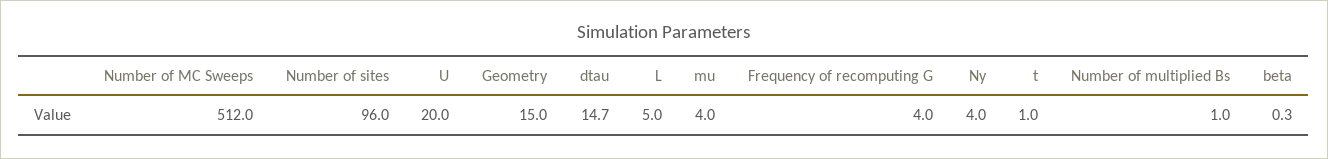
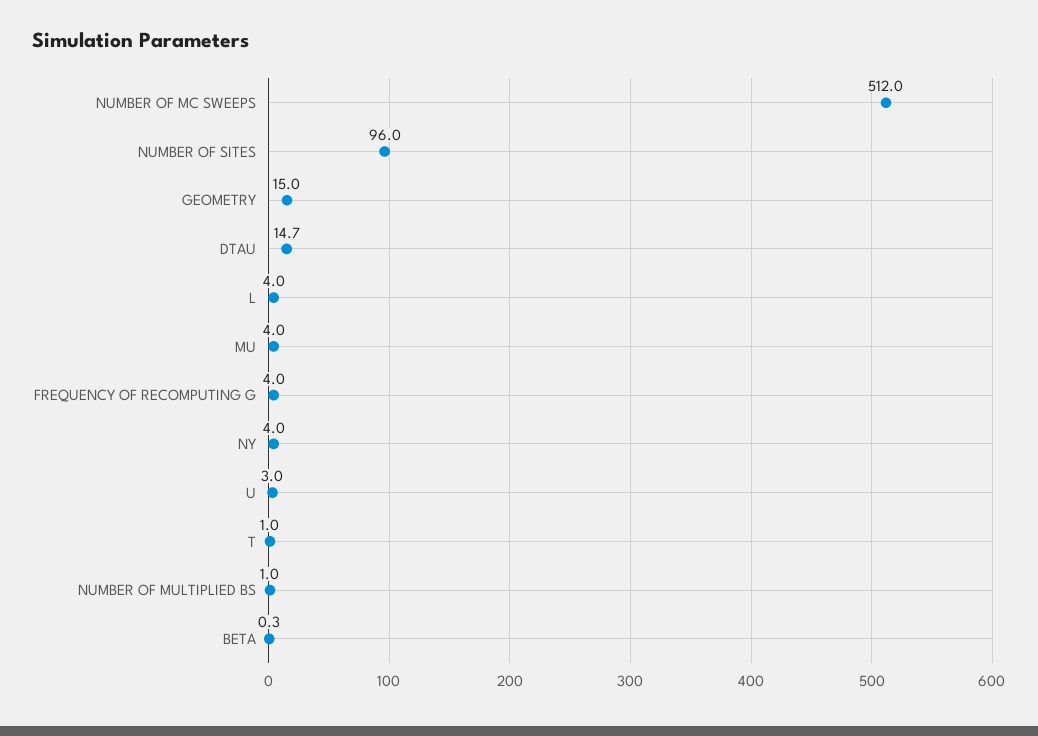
U: 20 -> 3
L: 5 -> 4

